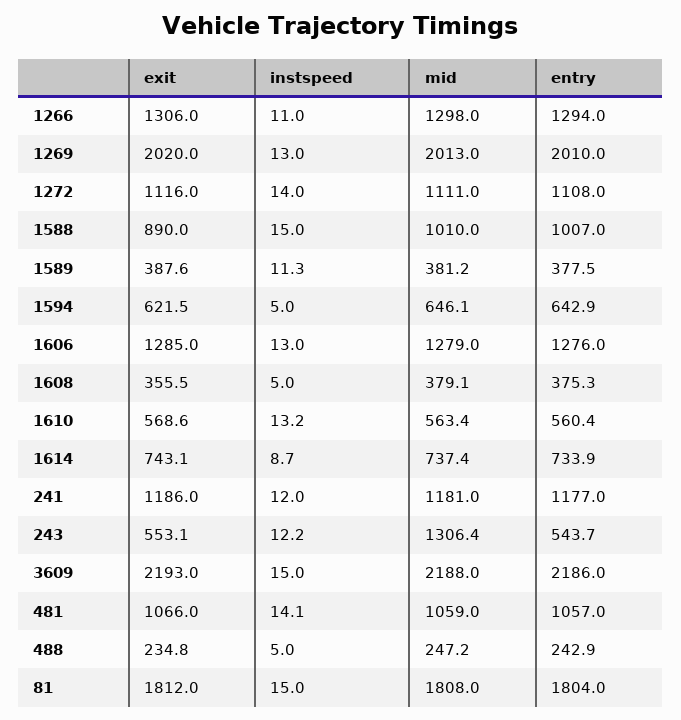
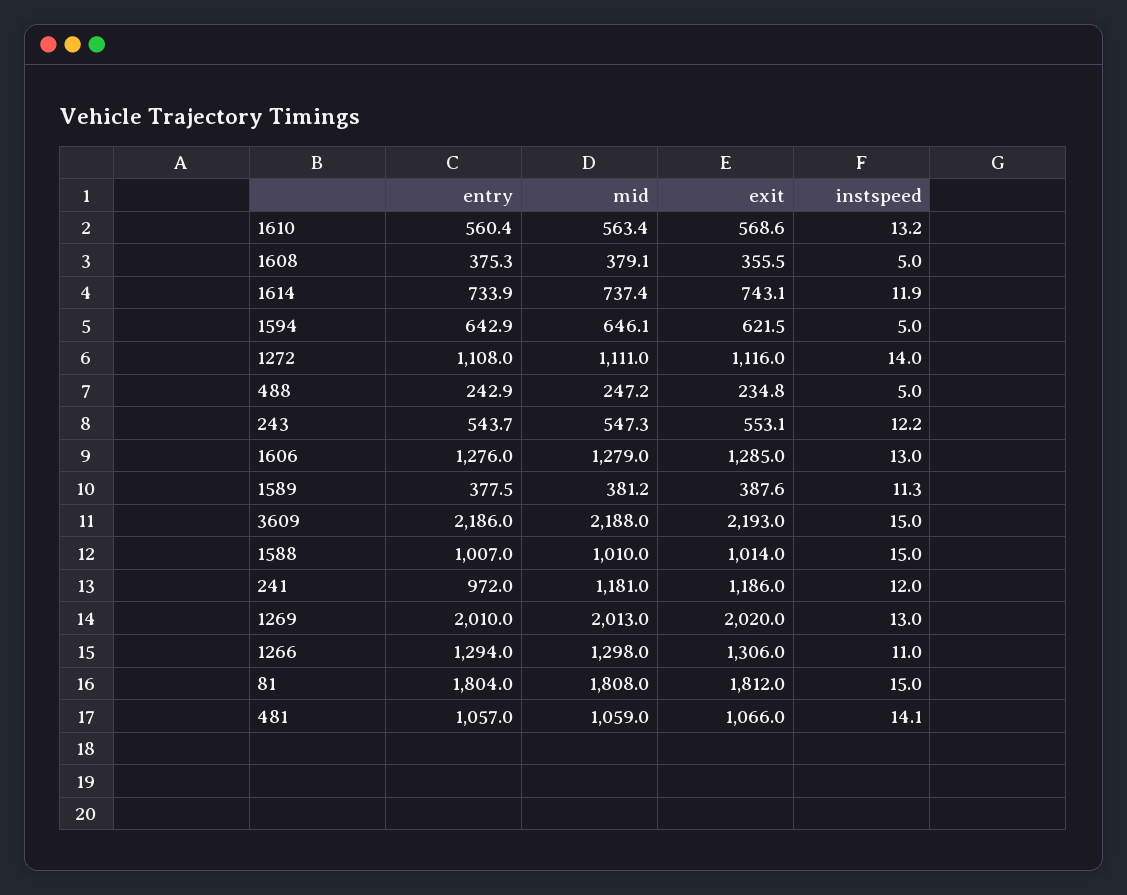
exit, 1588: 890 -> 1014
instspeed, 1614: 8.7 -> 11.9
entry, 241: 1177 -> 972
mid, 243: 1306.4 -> 547.3

